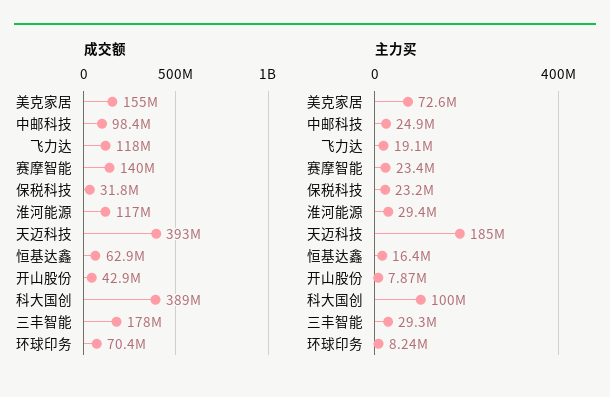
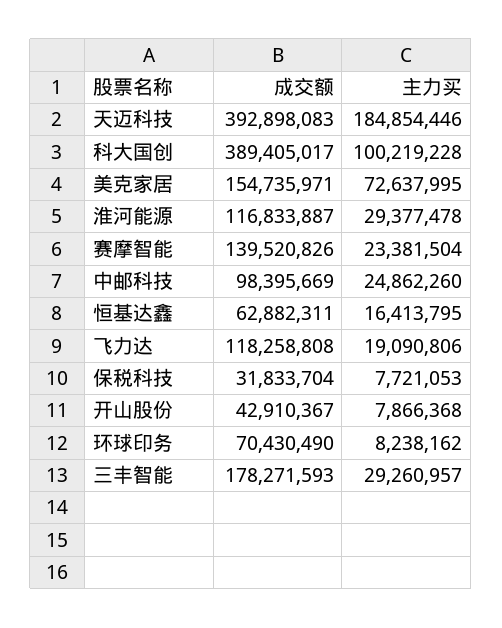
主力买, 保税科技: 23200000 -> 7721053

